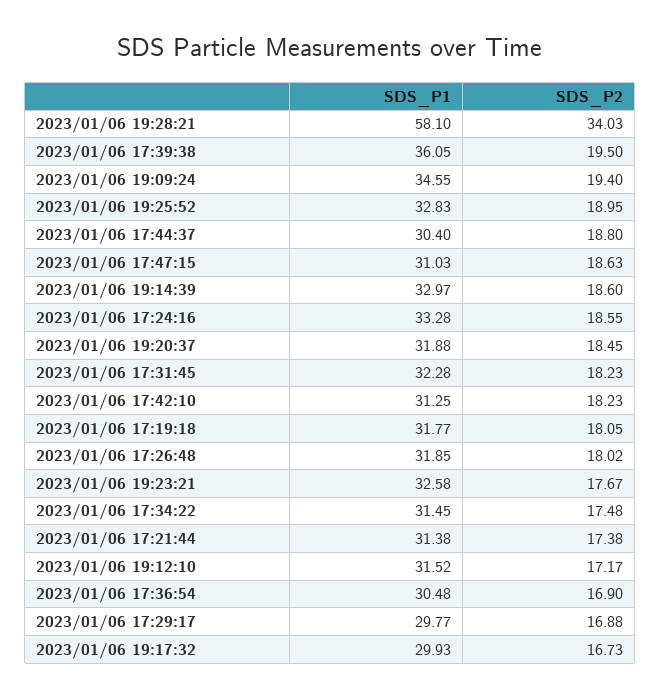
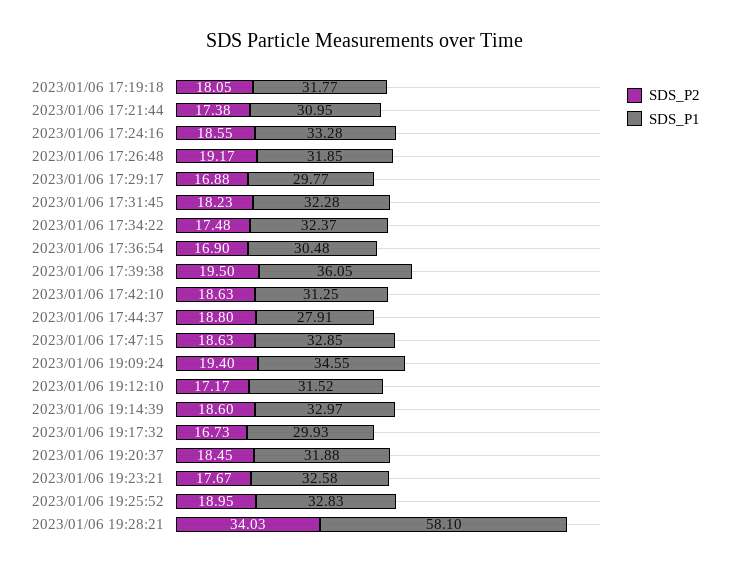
SDS_P1, 2023/01/06 17:44:37: 30.4 -> 27.91
SDS_P1, 2023/01/06 17:47:15: 31.03 -> 32.85
SDS_P2, 2023/01/06 17:42:10: 18.23 -> 18.63
SDS_P2, 2023/01/06 17:26:48: 18.02 -> 19.17
SDS_P1, 2023/01/06 17:34:22: 31.45 -> 32.37
SDS_P1, 2023/01/06 17:21:44: 31.38 -> 30.95

